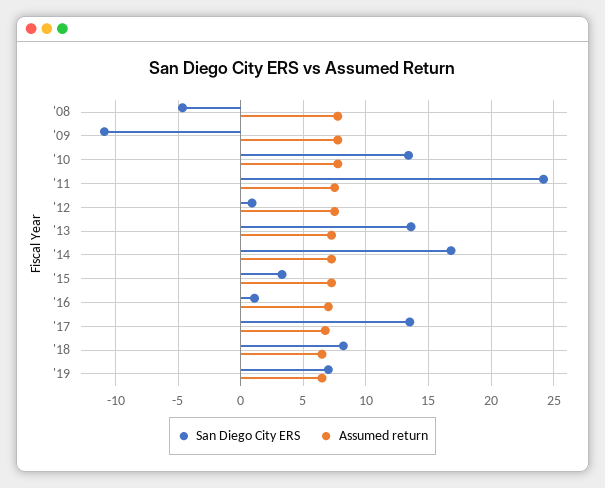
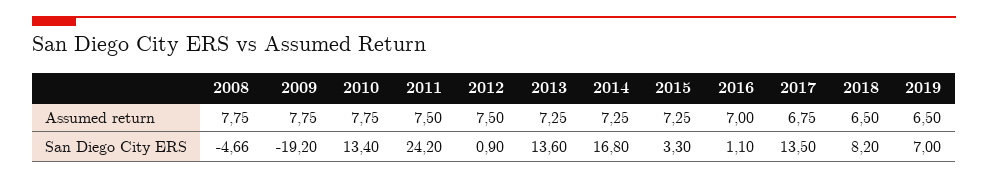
San Diego City ERS, '09: -11 -> -19.2

